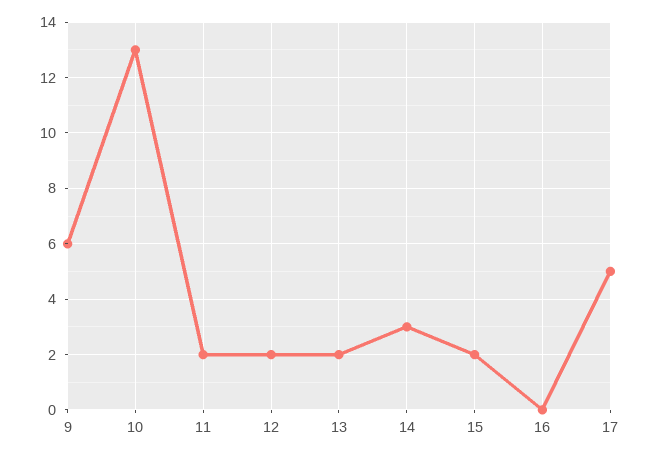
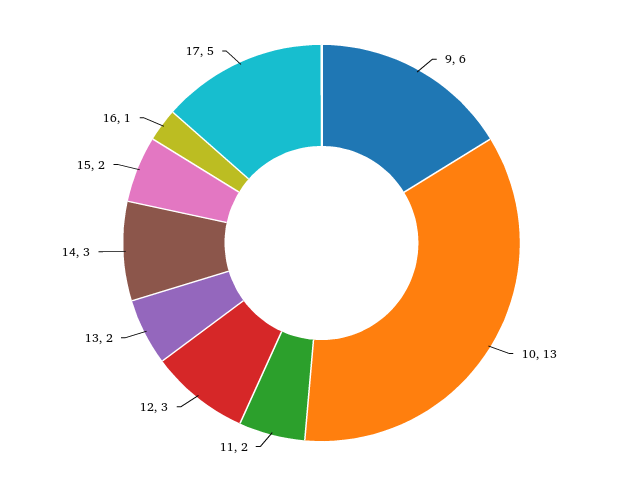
12: 2 -> 3
16: 0 -> 1

